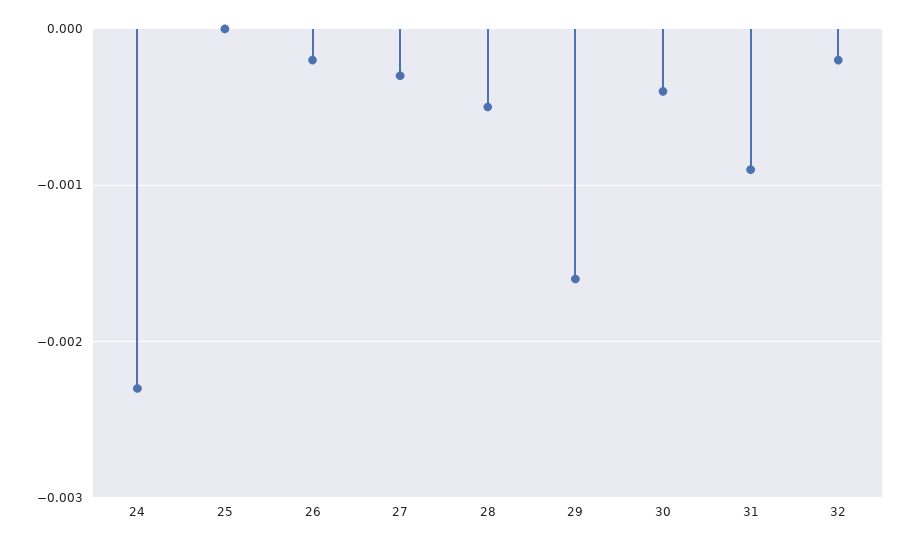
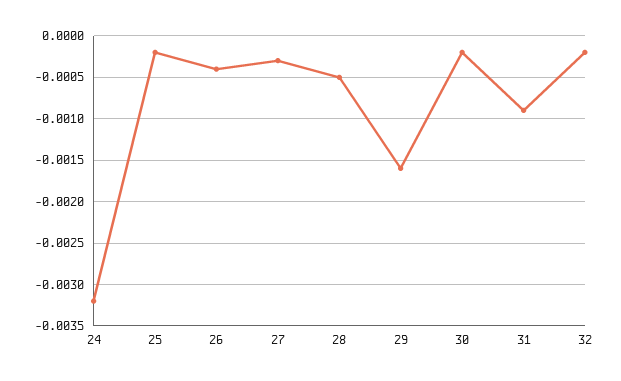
24: -0.0023 -> -0.0032
25: 0 -> -0.0002
26: -0.0002 -> -0.0004
30: -0.0004 -> -0.0002

